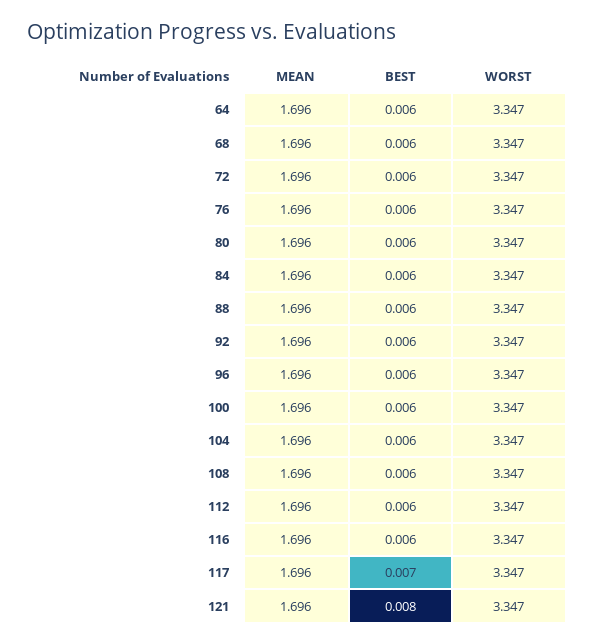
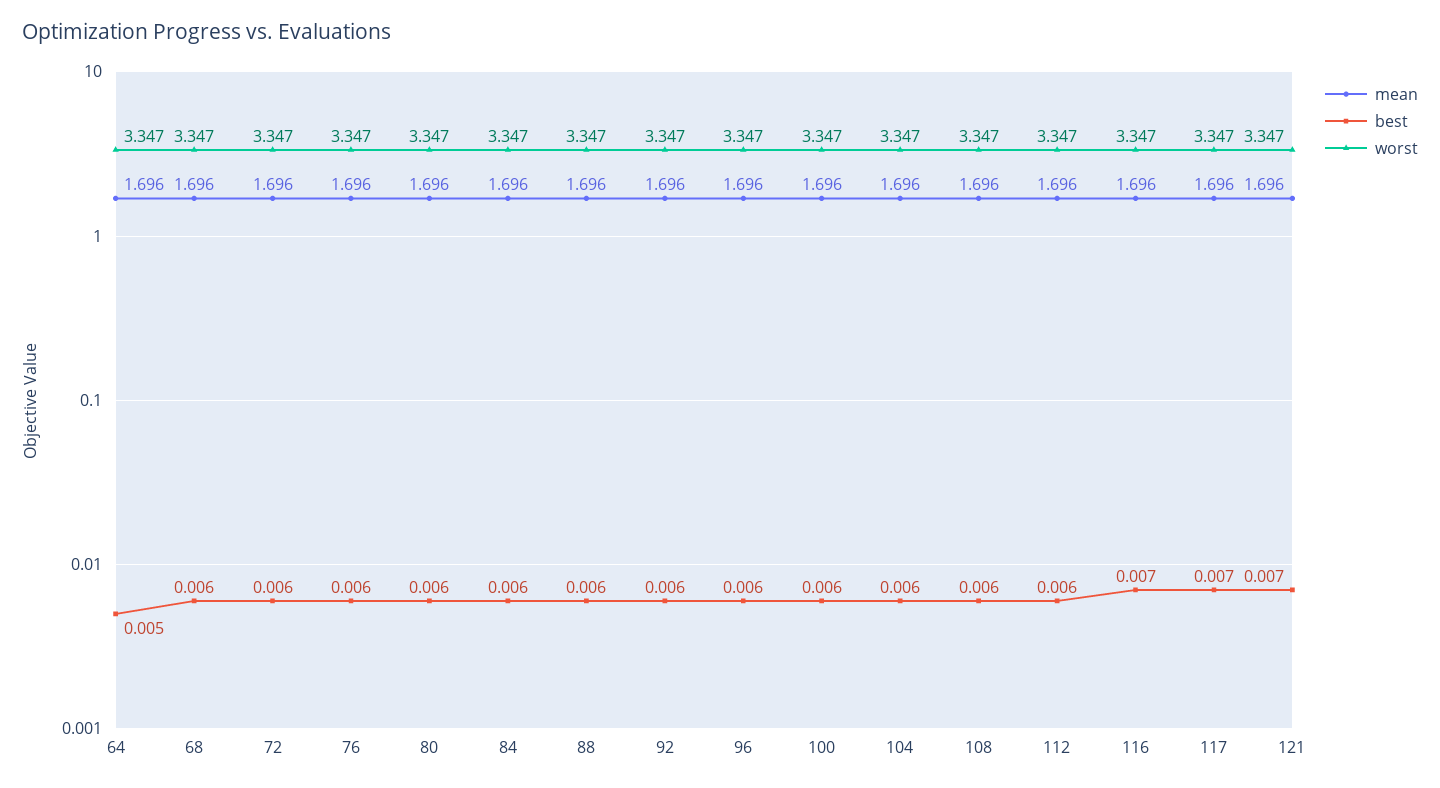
BEST, 64: 0.006 -> 0.005
BEST, 116: 0.006 -> 0.007
BEST, 121: 0.008 -> 0.007

